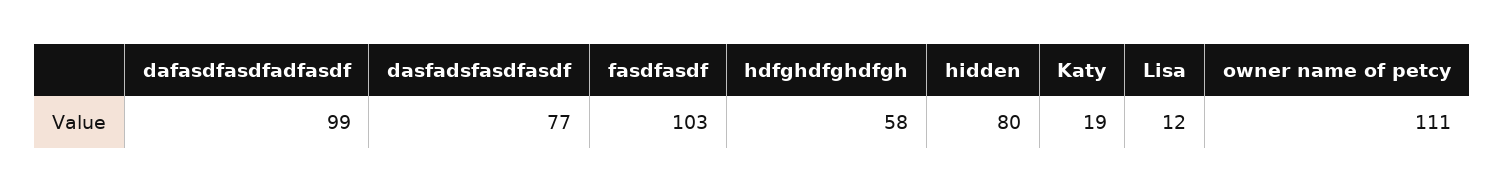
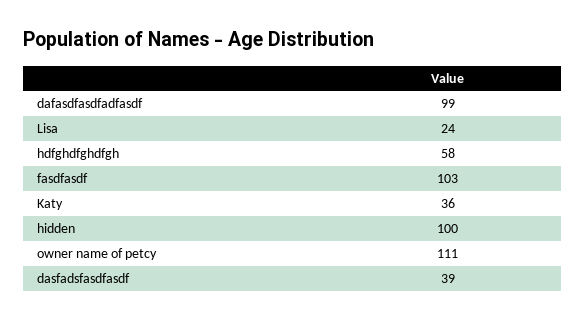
dasfadsfasdfasdf: 77 -> 39
hidden: 80 -> 100
Katy: 19 -> 36
Lisa: 12 -> 24

